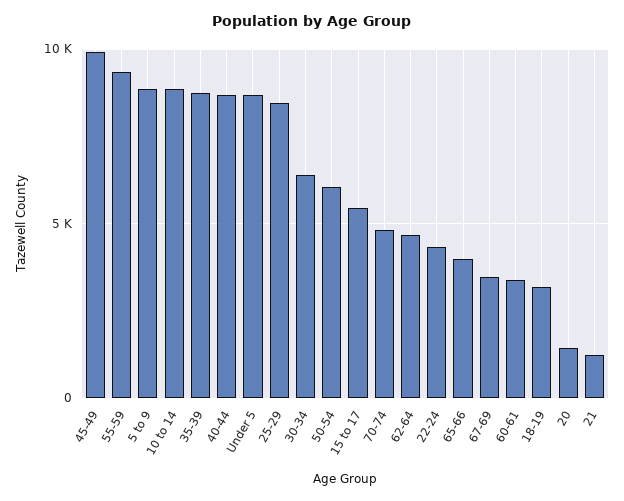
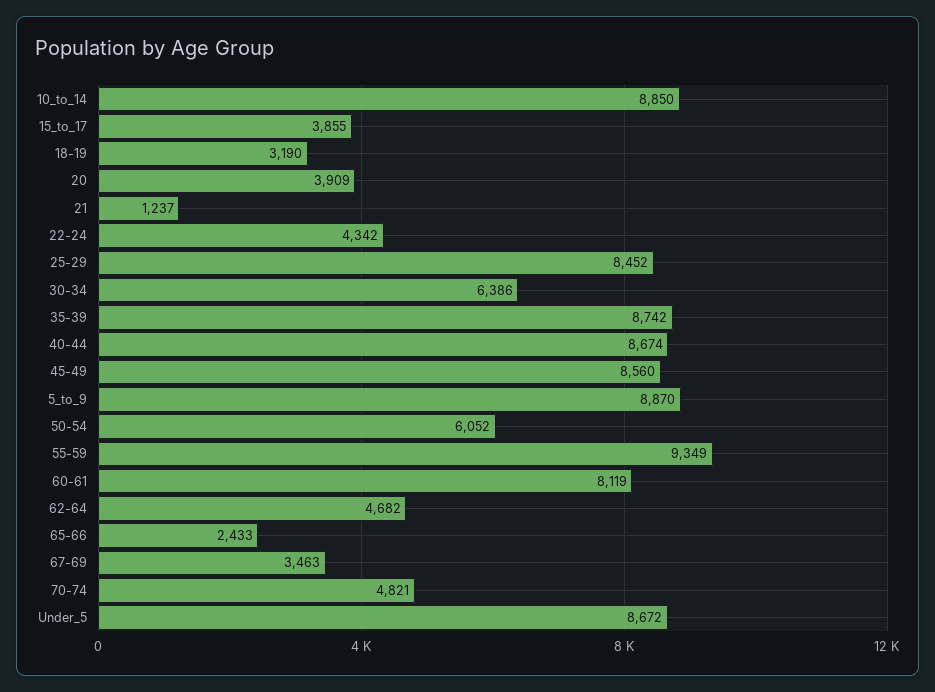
45-49: 10000 -> 8560
15 to 17: 5500 -> 3855
65-66: 4000 -> 2433
60-61: 3500 -> 8119
20: 1500 -> 3909

